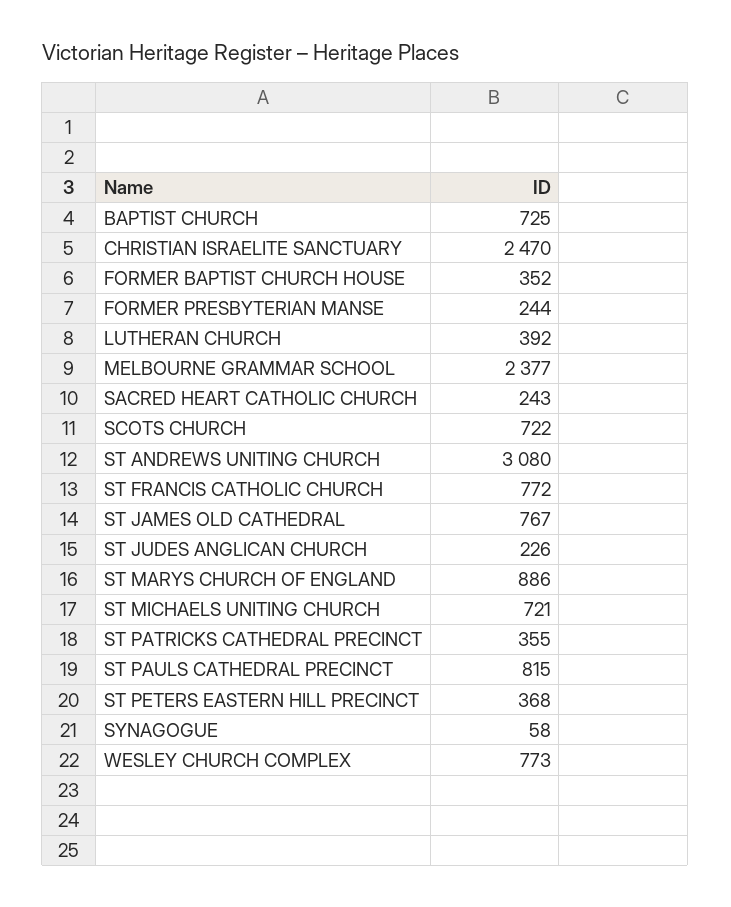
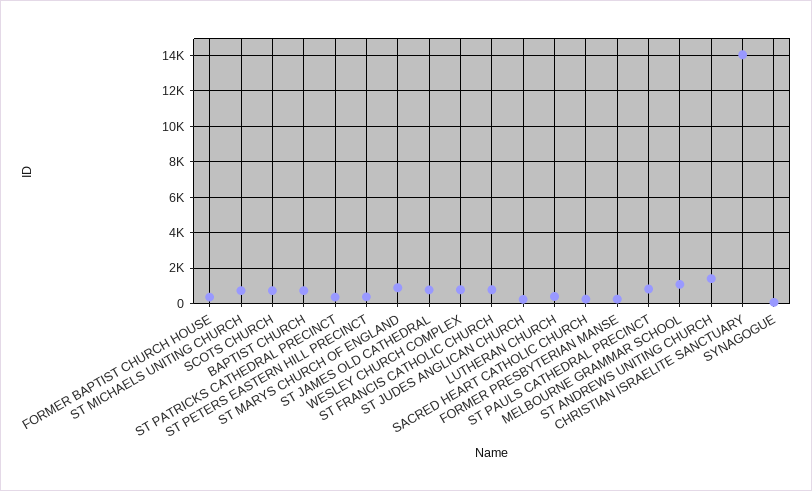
CHRISTIAN ISRAELITE SANCTUARY: 2470 -> 14000
MELBOURNE GRAMMAR SCHOOL: 2377 -> 1000
ST ANDREWS UNITING CHURCH: 3080 -> 1500

